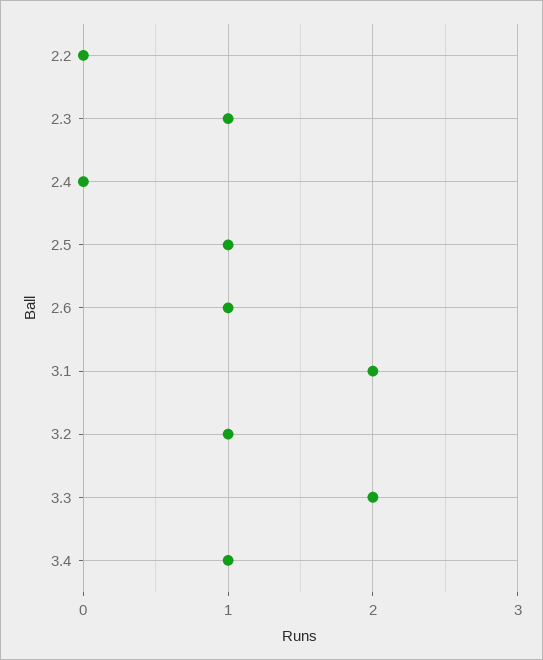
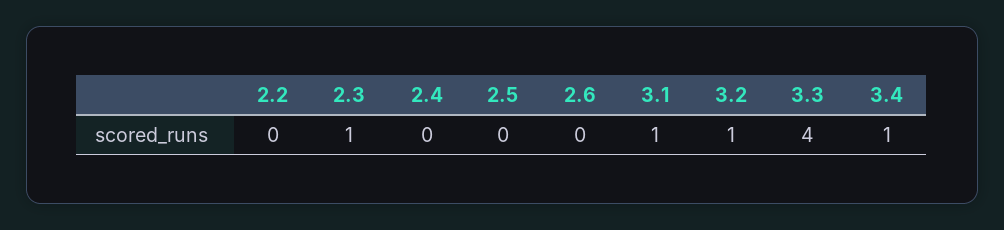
2.5: 1 -> 0
2.6: 1 -> 0
3.1: 2 -> 1
3.3: 2 -> 4

